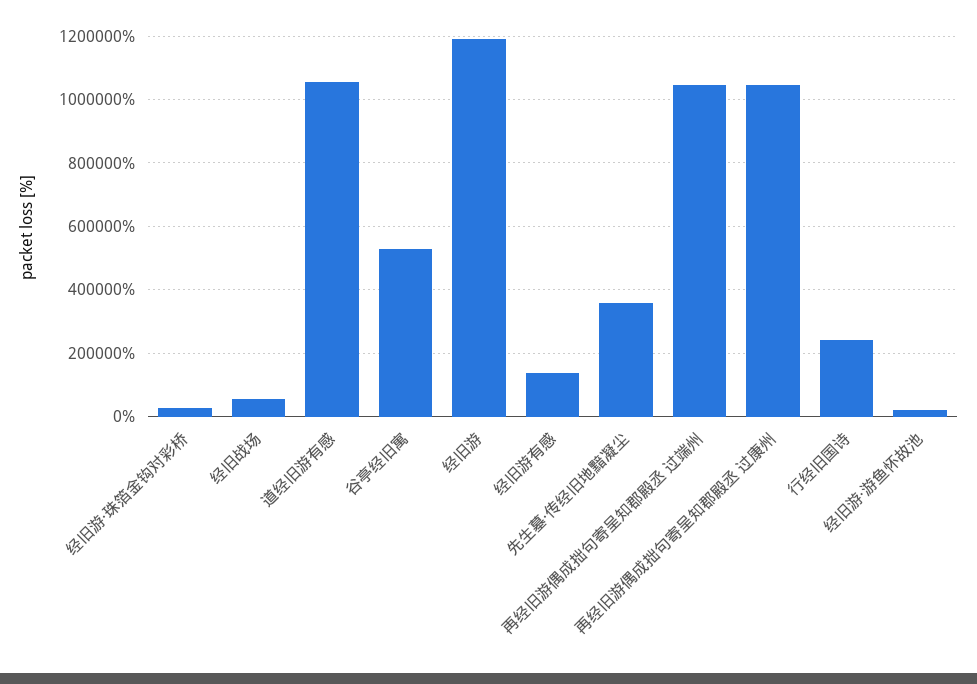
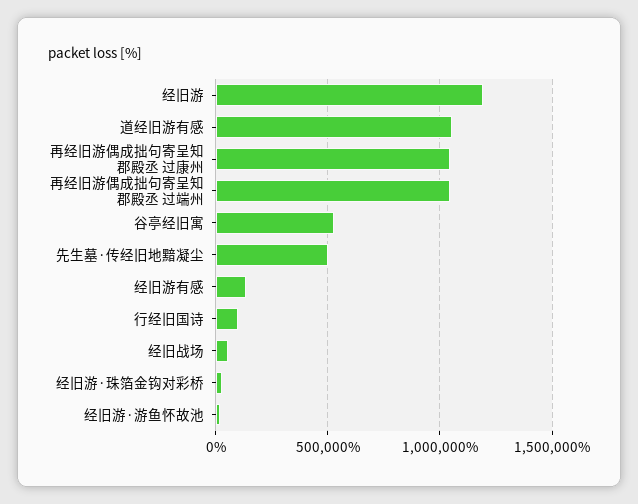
先生墓·传经旧地黯凝尘: 360000 -> 500000
行经旧国诗: 240000 -> 100000

